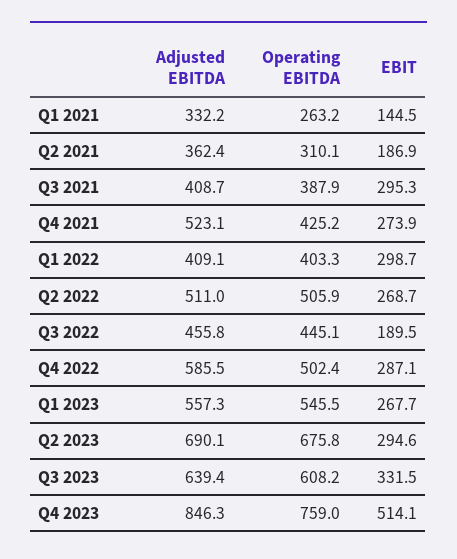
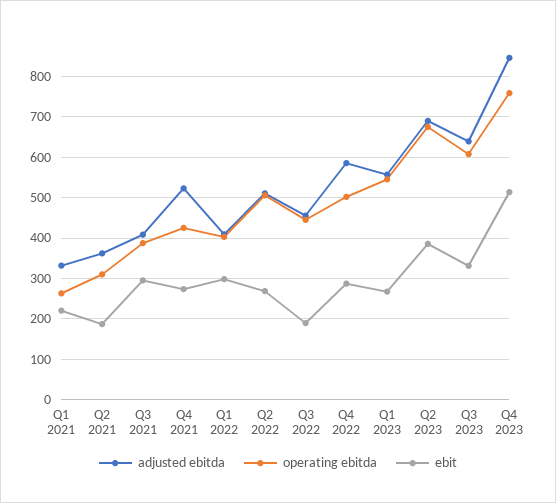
EBIT, Q1 2021: 144.5 -> 220
EBIT, Q2 2023: 294.6 -> 380

